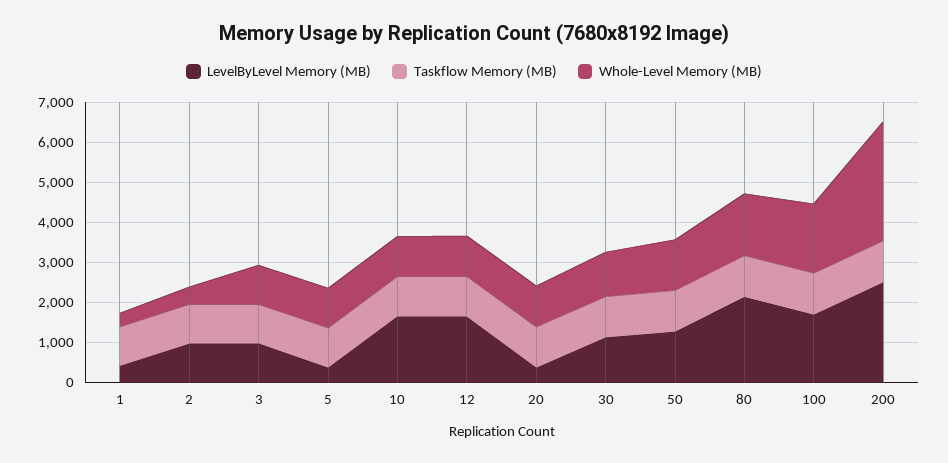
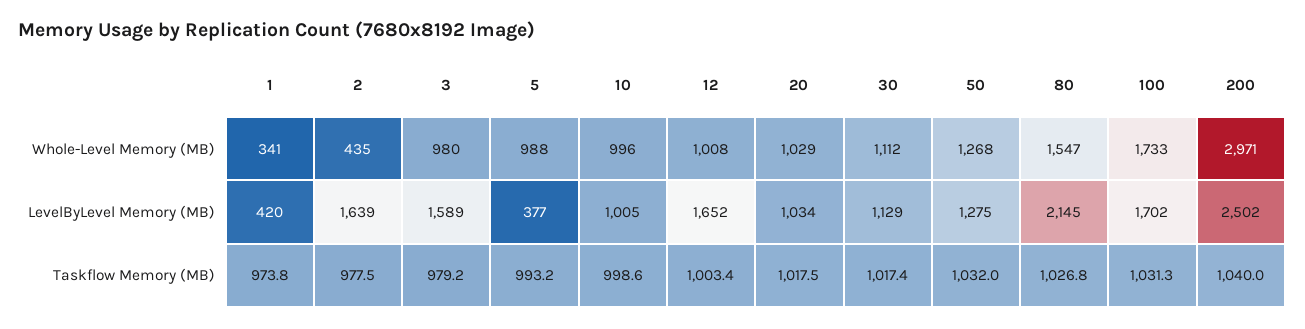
LevelByLevel Memory (MB), 2: 1000 -> 1639
LevelByLevel Memory (MB), 3: 1000 -> 1589
LevelByLevel Memory (MB), 10: 1600 -> 1005
LevelByLevel Memory (MB), 20: 400 -> 1034

